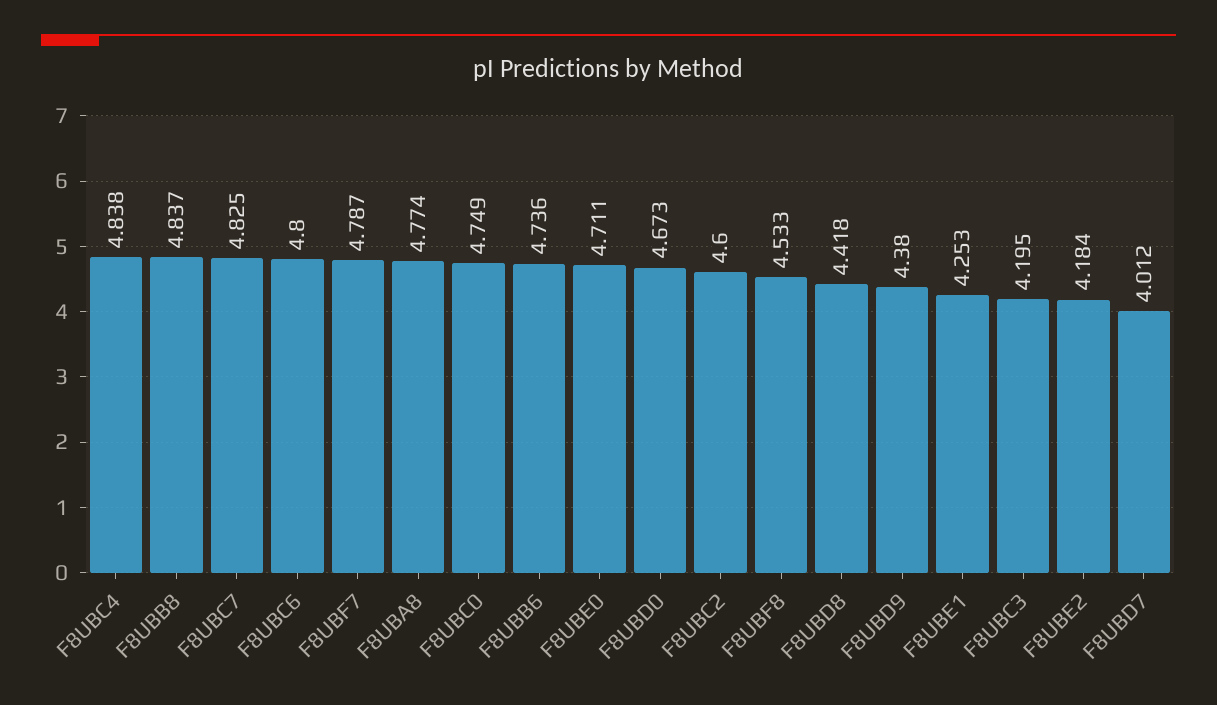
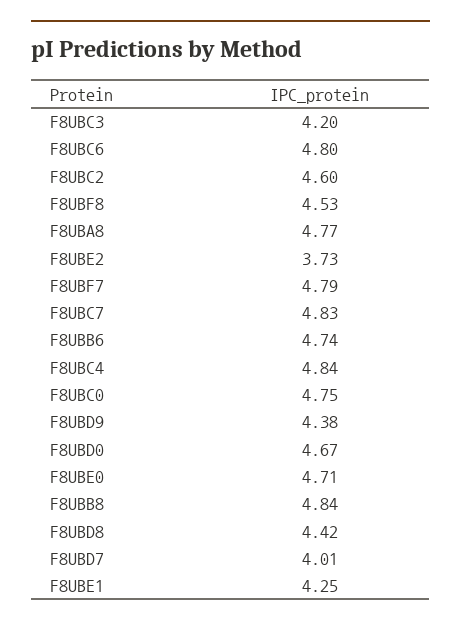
F8UBE2: 4.184 -> 3.73

